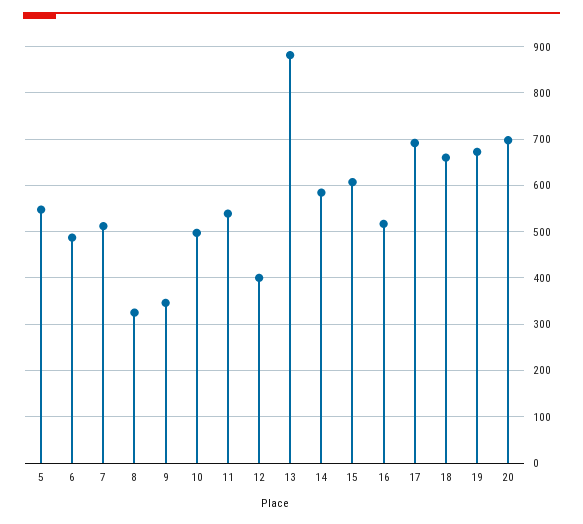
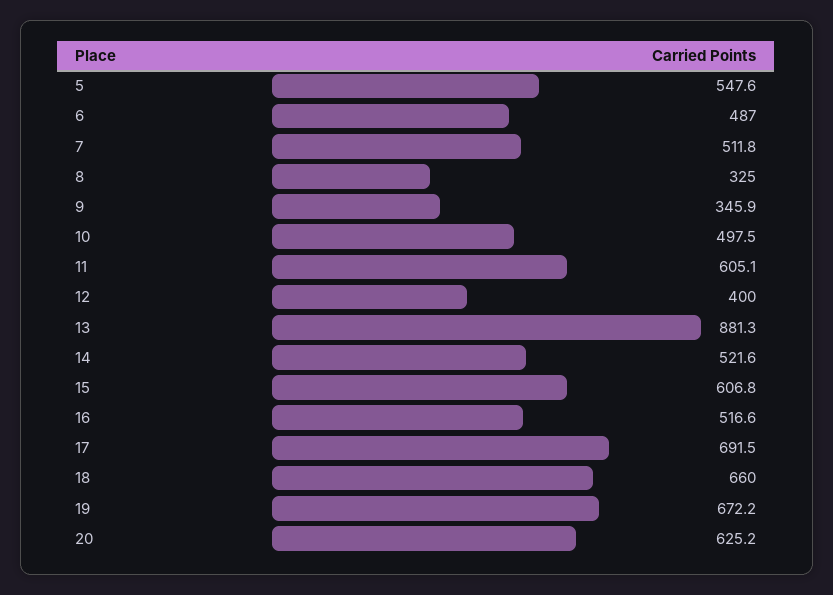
11: 540 -> 605.1
14: 580 -> 521.6
20: 700 -> 625.2

